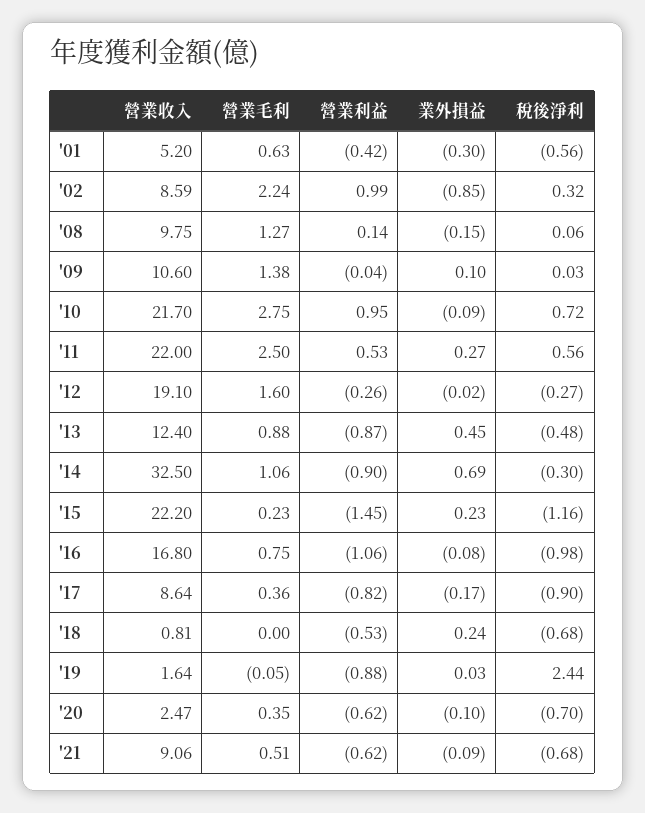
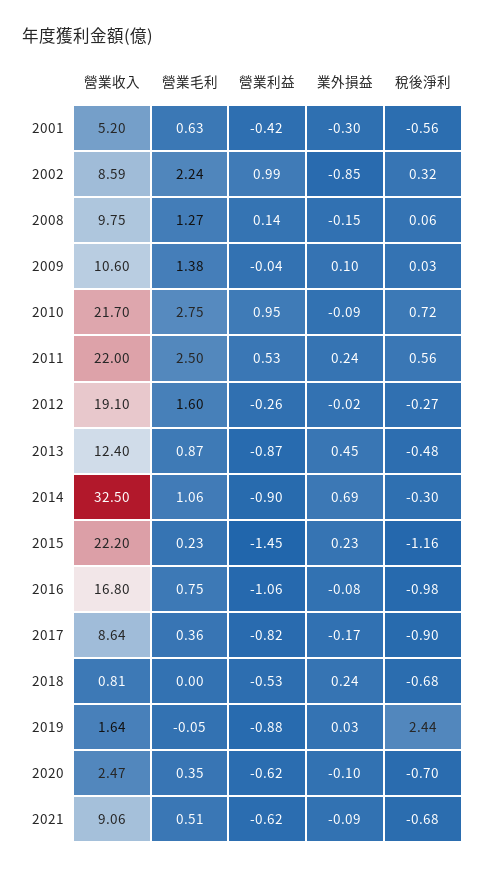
業外損益, '11: 0.27 -> 0.24
營業毛利, '13: 0.88 -> 0.87

